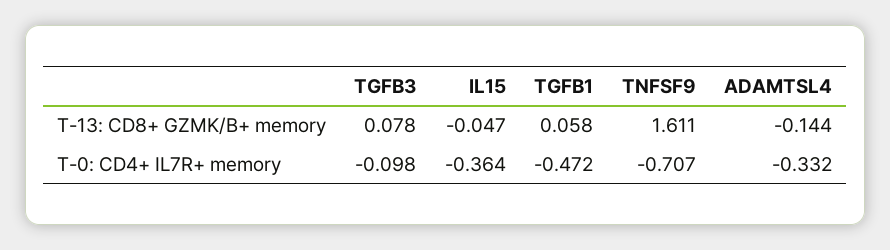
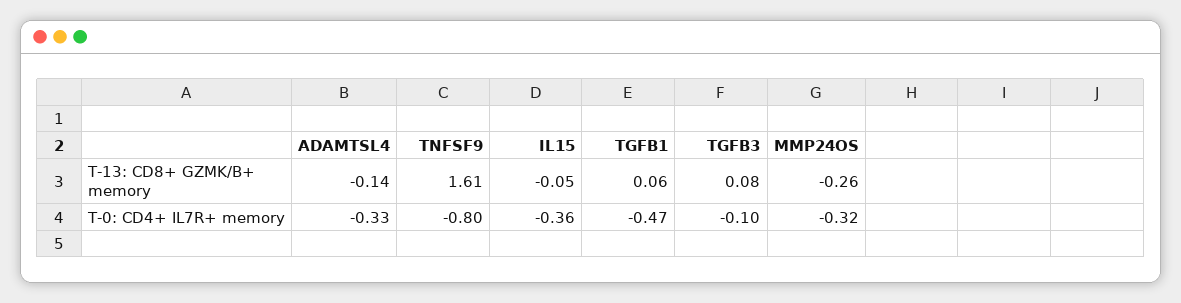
TNFSF9, T-0: CD4+ IL7R+ memory: -0.707 -> -0.8
MMP24OS, T-13: CD8+ GZMK/B+ memory: none -> -0.26
MMP24OS, T-0: CD4+ IL7R+ memory: none -> -0.32

